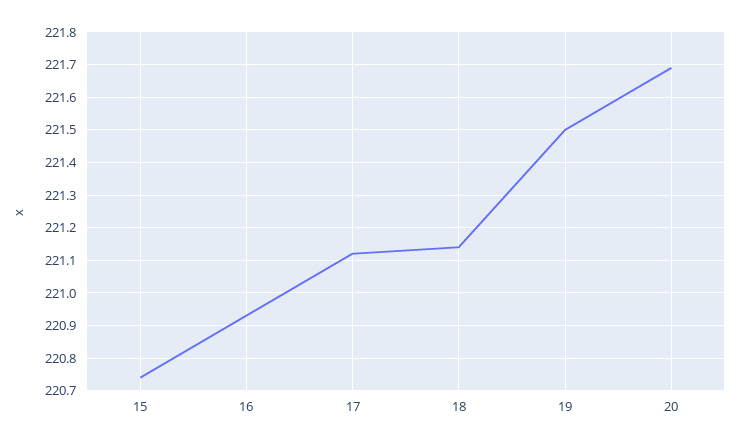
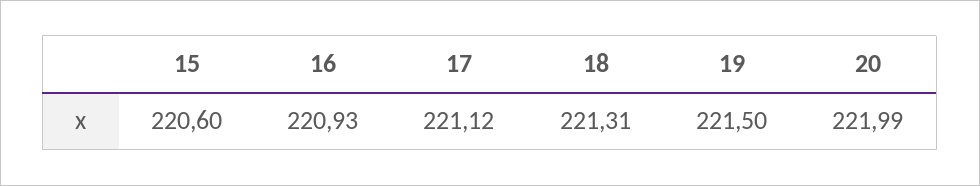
15: 220.75 -> 220.6
18: 221.15 -> 221.31
20: 221.7 -> 221.99

